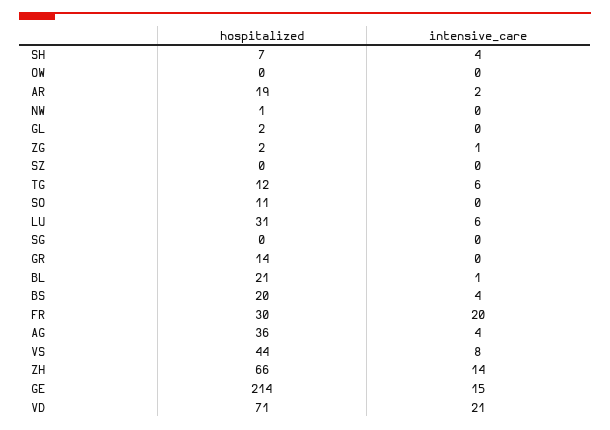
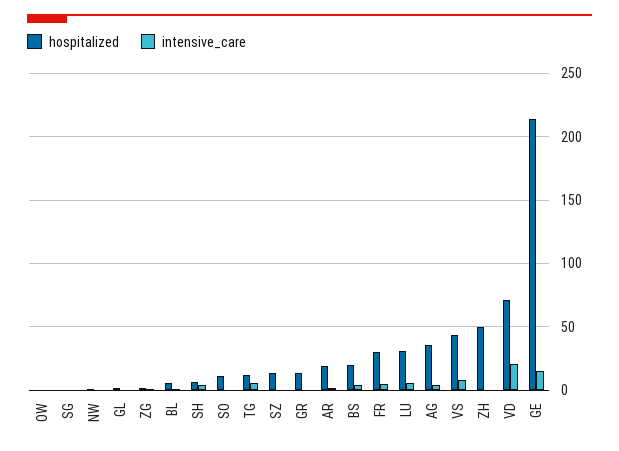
hospitalized, SZ: 0 -> 15
hospitalized, BL: 21 -> 5
intensive_care, FR: 20 -> 5
hospitalized, ZH: 66 -> 50
intensive_care, ZH: 14 -> 0

